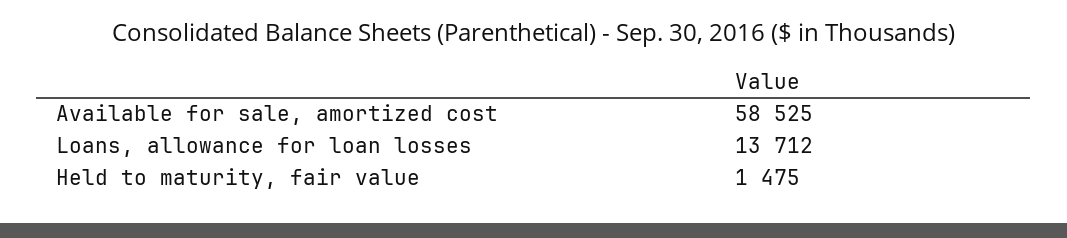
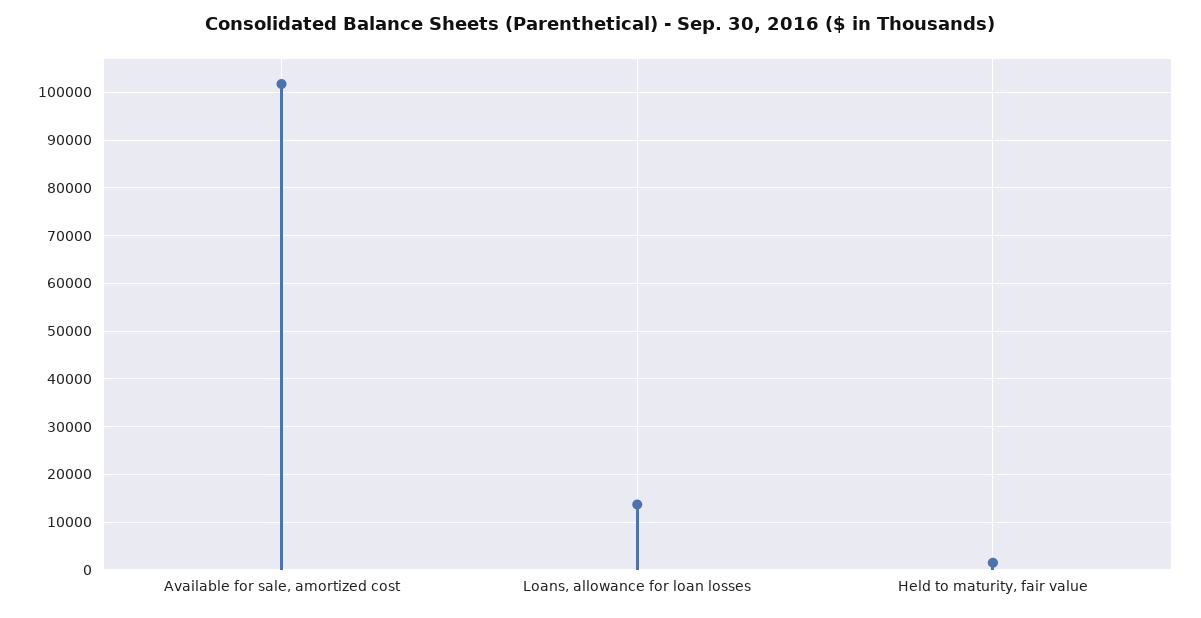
Available for sale, amortized cost: 58525 -> 102000

